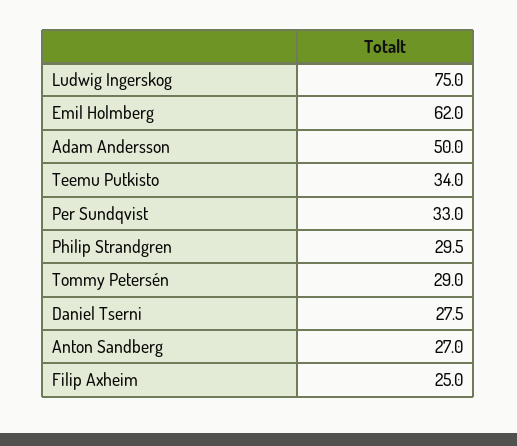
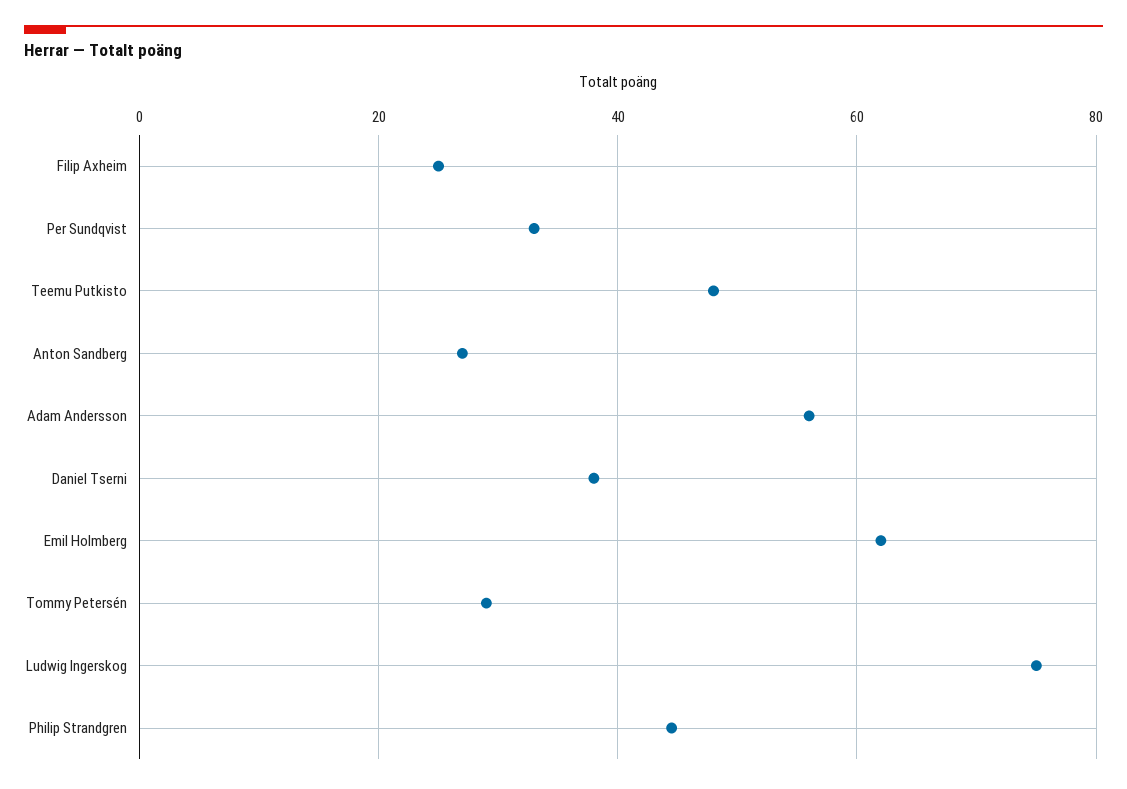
Adam Andersson: 50 -> 56
Teemu Putkisto: 34 -> 48
Philip Strandgren: 29.5 -> 44
Daniel Tserni: 27.5 -> 38

